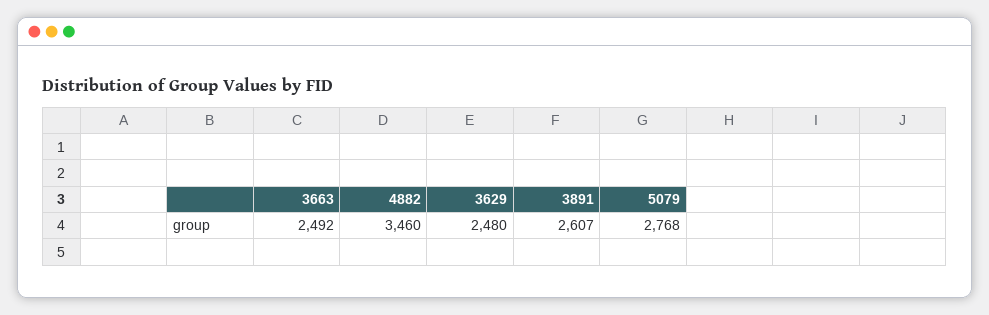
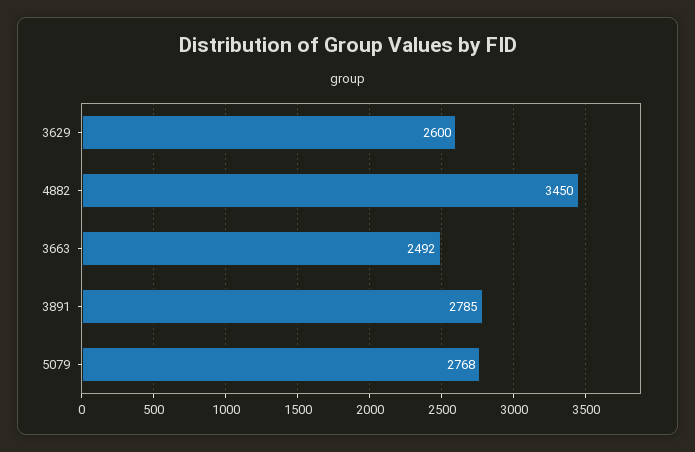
4882: 3460 -> 3450
3629: 2480 -> 2600
3891: 2607 -> 2785

